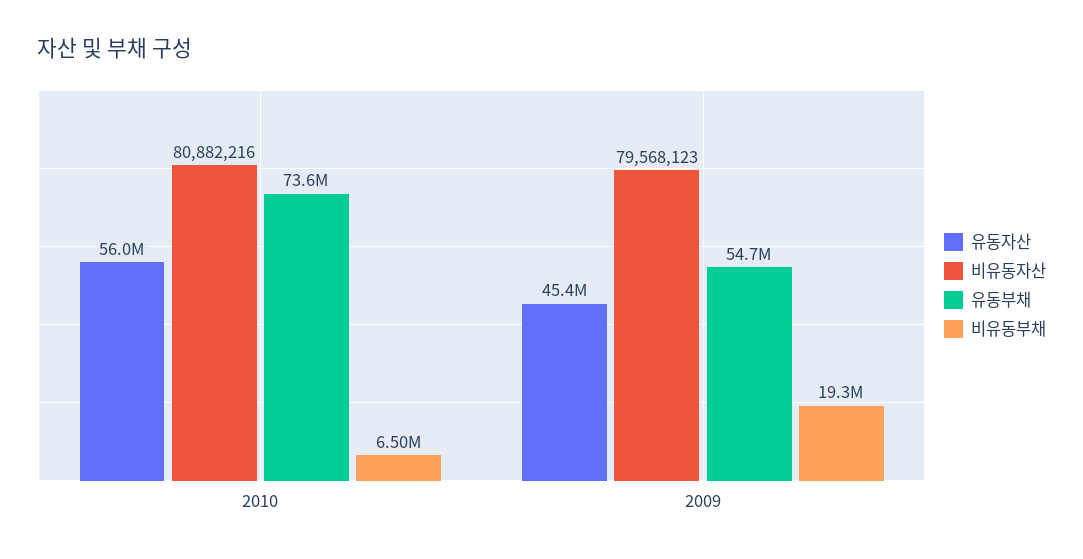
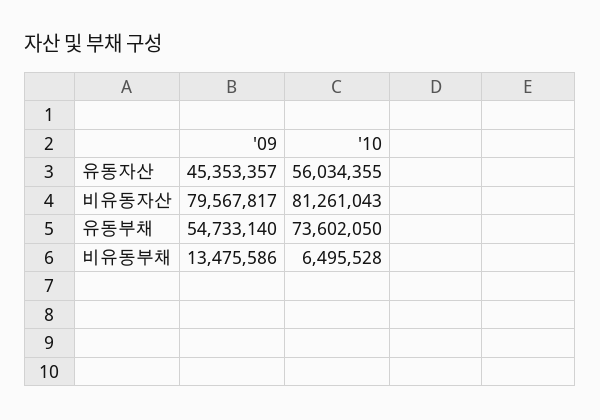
비유동자산, 2010: 80882216 -> 81261043
비유동자산, 2009: 79568123 -> 79567817
비유동부채, 2009: 19300000 -> 13475586

